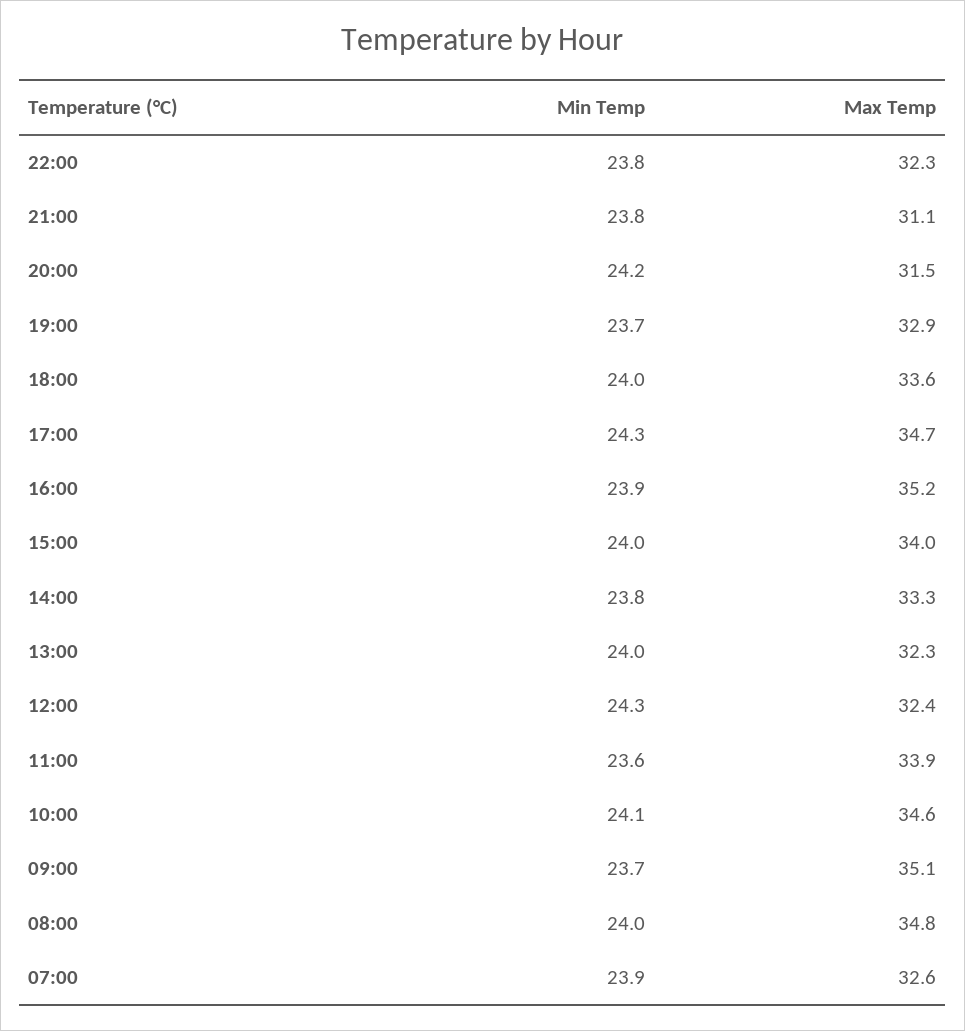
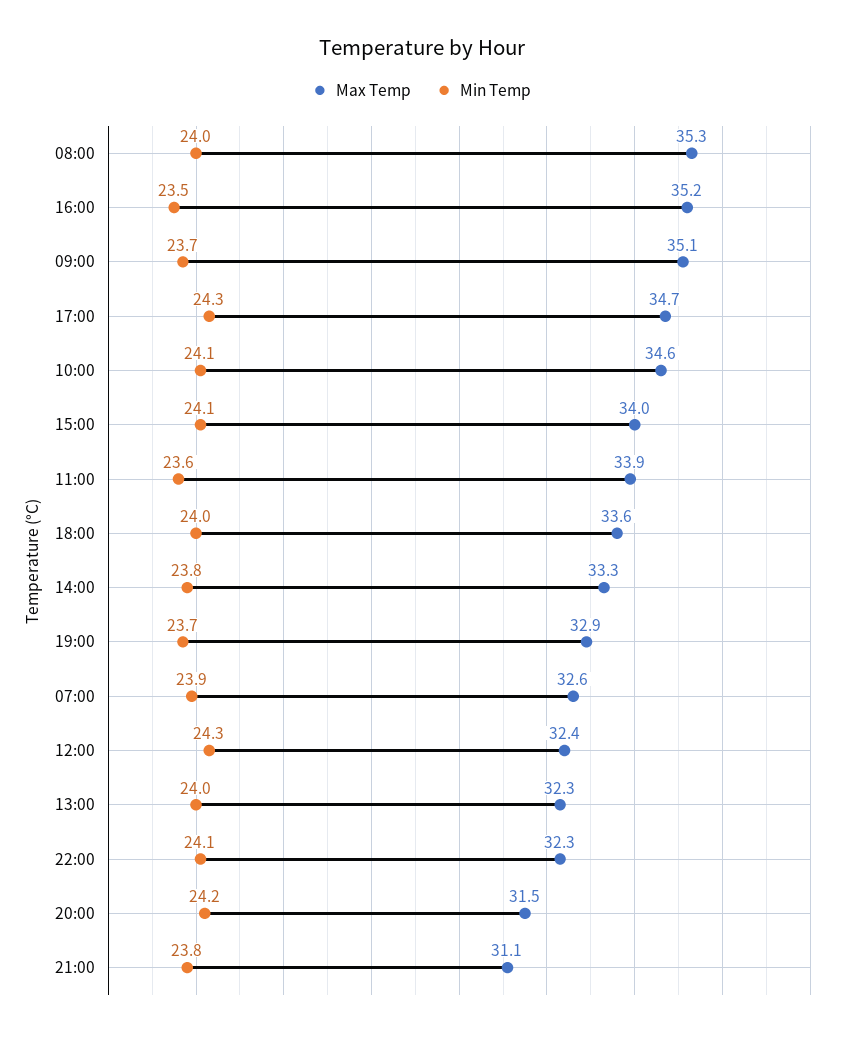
Min Temp, 22:00: 23.8 -> 24.1
Min Temp, 16:00: 23.9 -> 23.5
Min Temp, 15:00: 24 -> 24.1
Max Temp, 08:00: 34.8 -> 35.3

